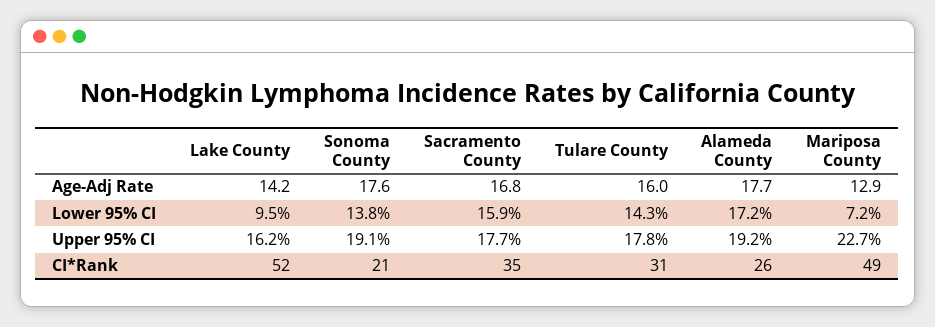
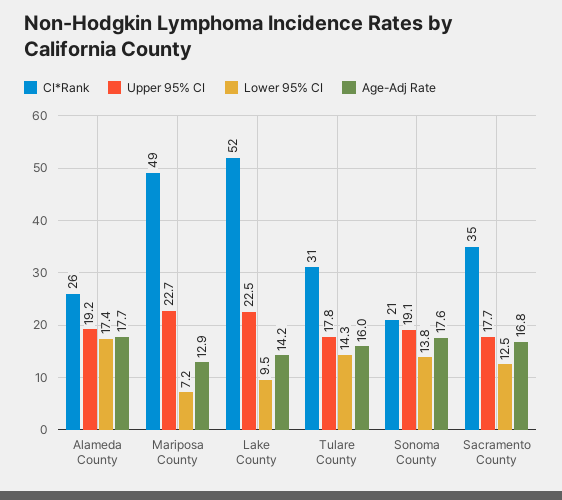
Lower 95% CI, Sacramento County: 15.9 -> 12.5
Lower 95% CI, Alameda County: 17.2 -> 17.4
Upper 95% CI, Lake County: 16.2 -> 22.5

